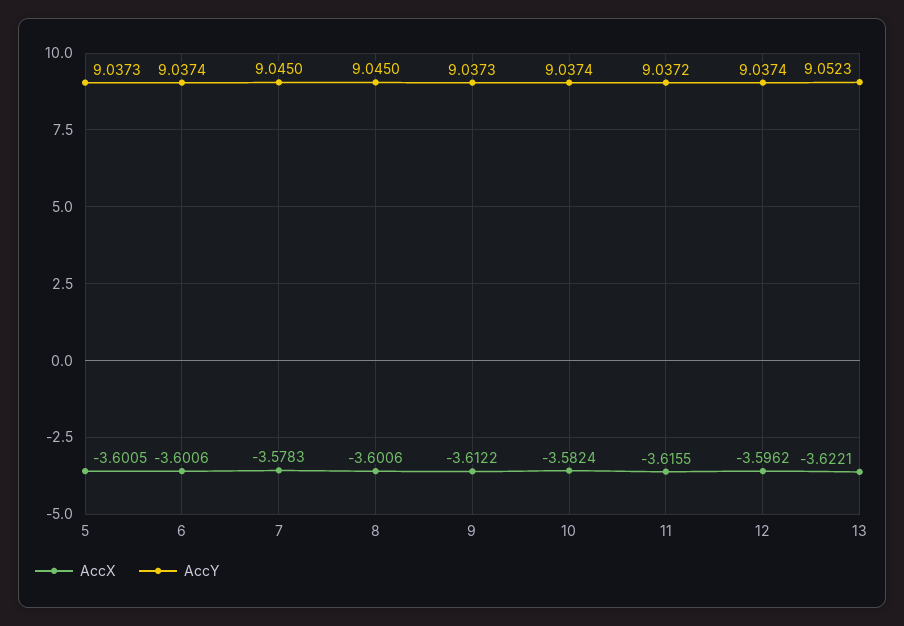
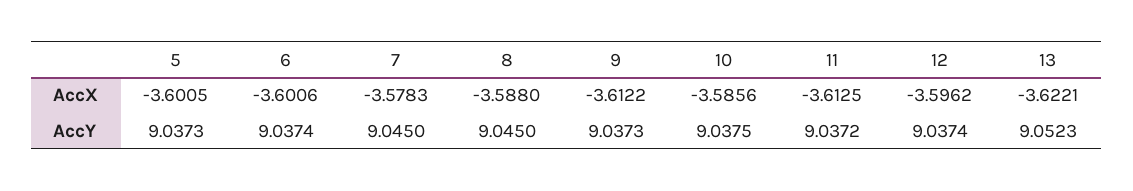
AccX, 8: -3.6006 -> -3.588
AccX, 10: -3.5824 -> -3.5856
AccY, 10: 9.0374 -> 9.0375
AccX, 11: -3.6155 -> -3.6125

